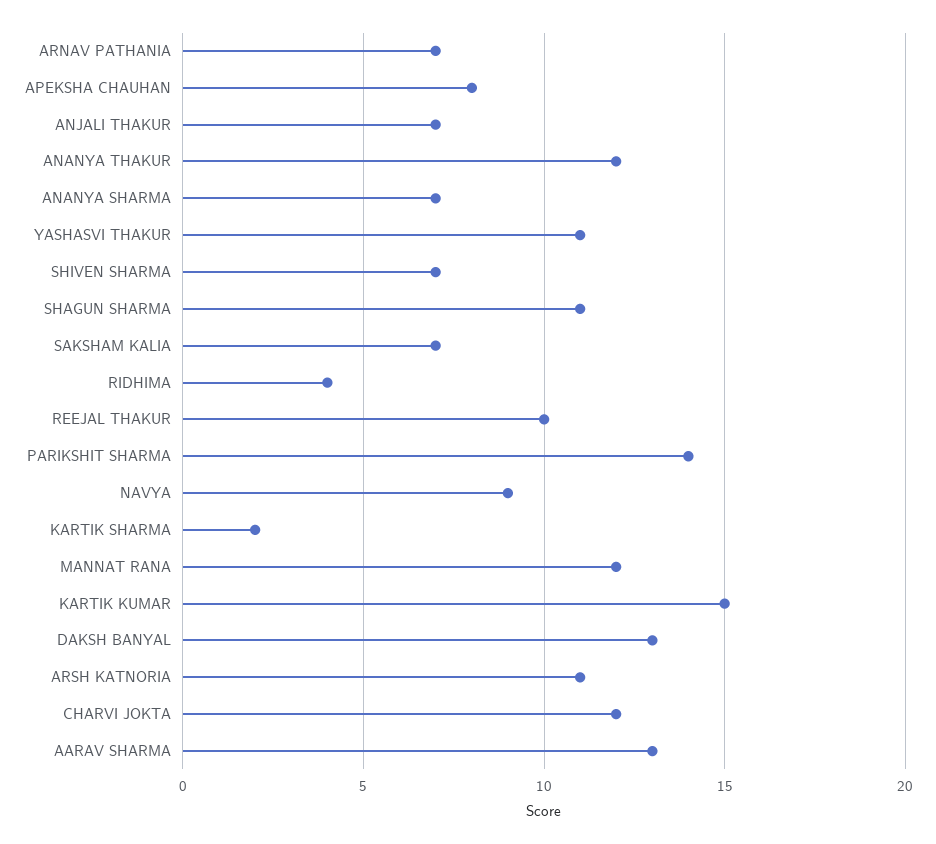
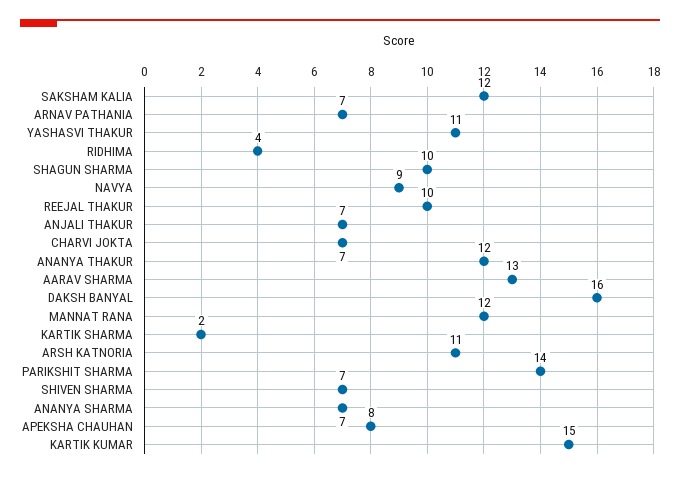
SHAGUN SHARMA: 11 -> 10
SAKSHAM KALIA: 7 -> 12
DAKSH BANYAL: 13 -> 16
CHARVI JOKTA: 12 -> 7

